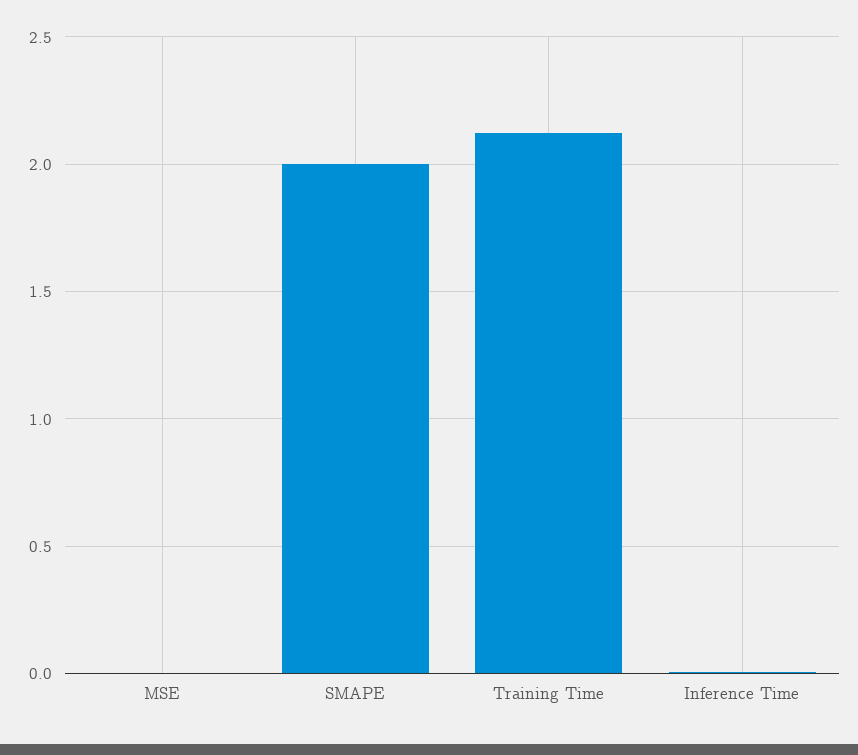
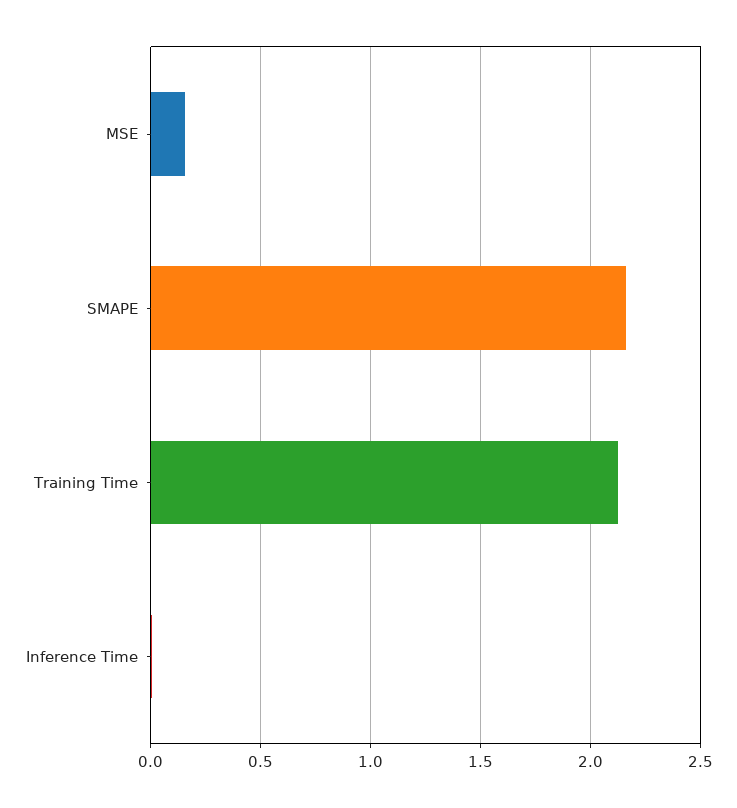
MSE: 0 -> 0.15
SMAPE: 2 -> 2.15

